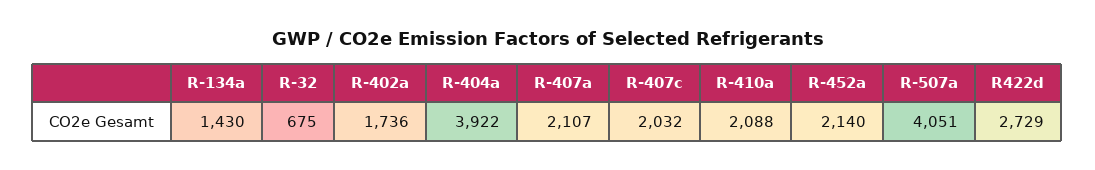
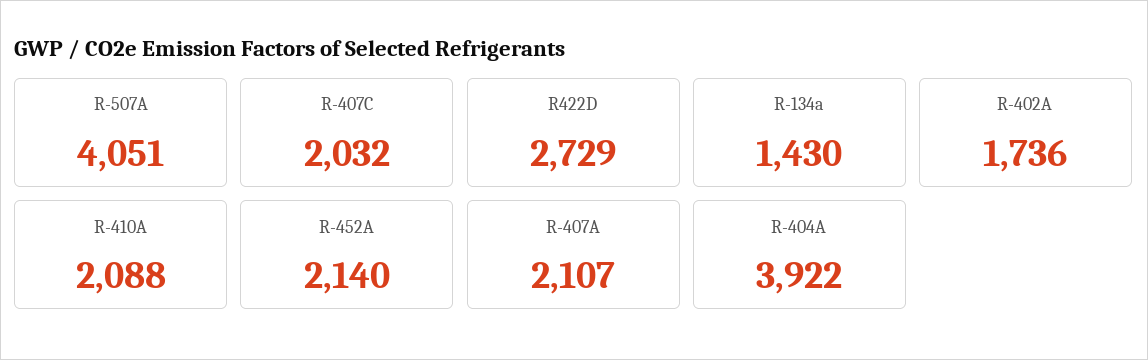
R-32: 675 -> none

